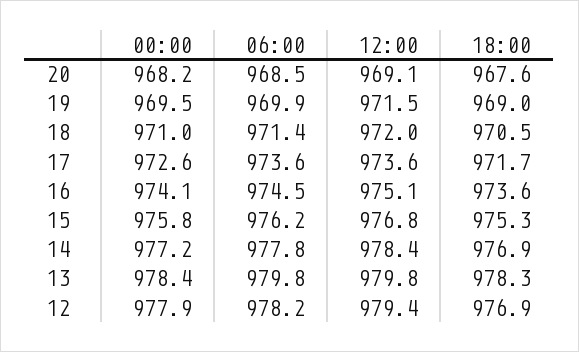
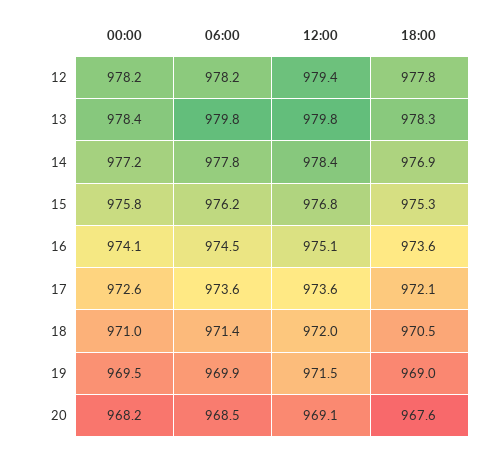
18:00, 17: 971.7 -> 972.1
00:00, 12: 977.9 -> 978.2
18:00, 12: 976.9 -> 977.8

